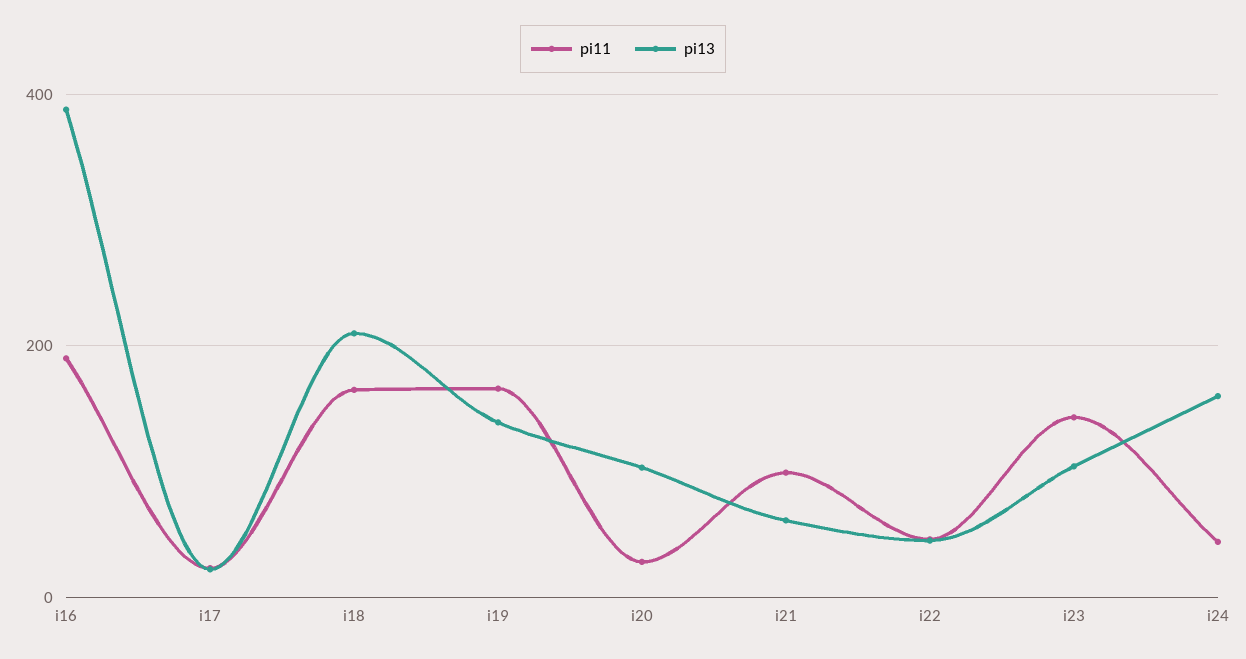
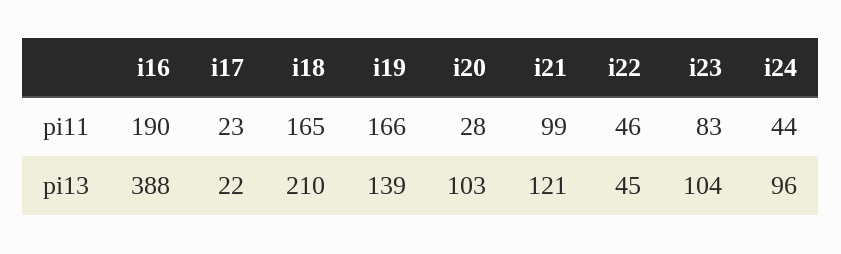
pi13, i21: 60 -> 121
pi11, i23: 140 -> 83
pi13, i24: 160 -> 96

